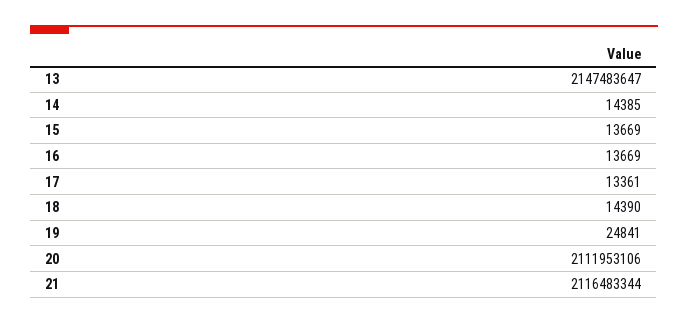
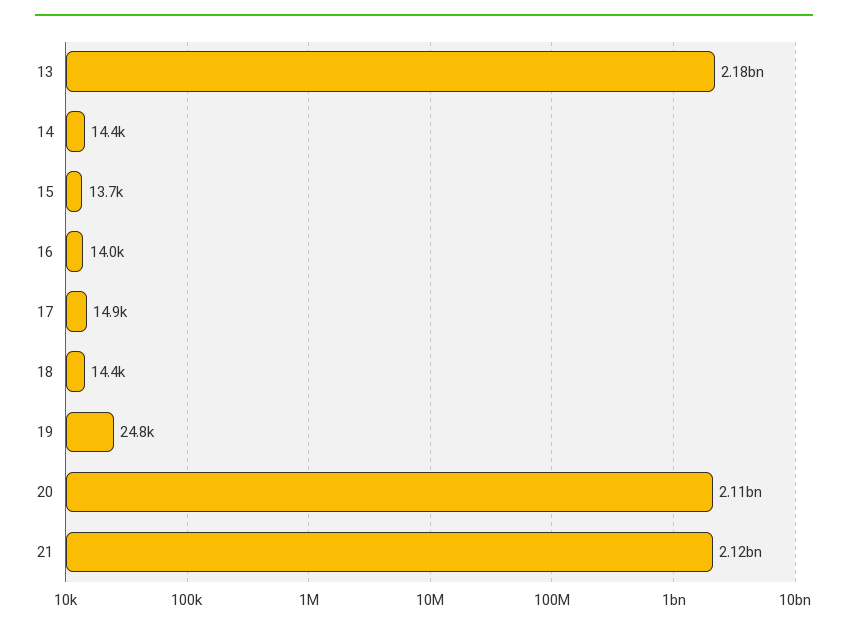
13: 2147483647 -> 2180000000
16: 13669 -> 14000
17: 13361 -> 14900

